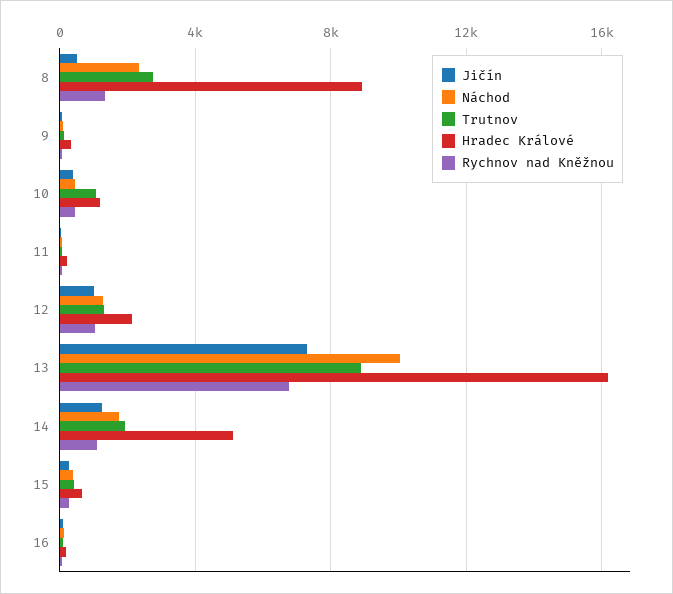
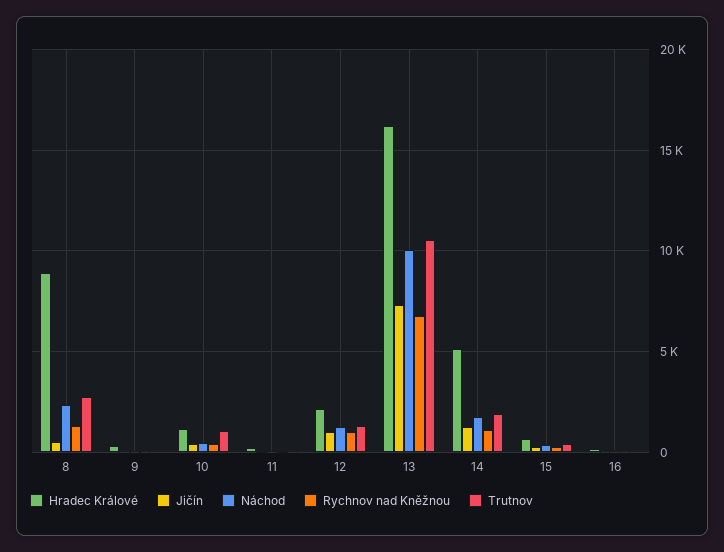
Trutnov, 13: 9000 -> 10500

